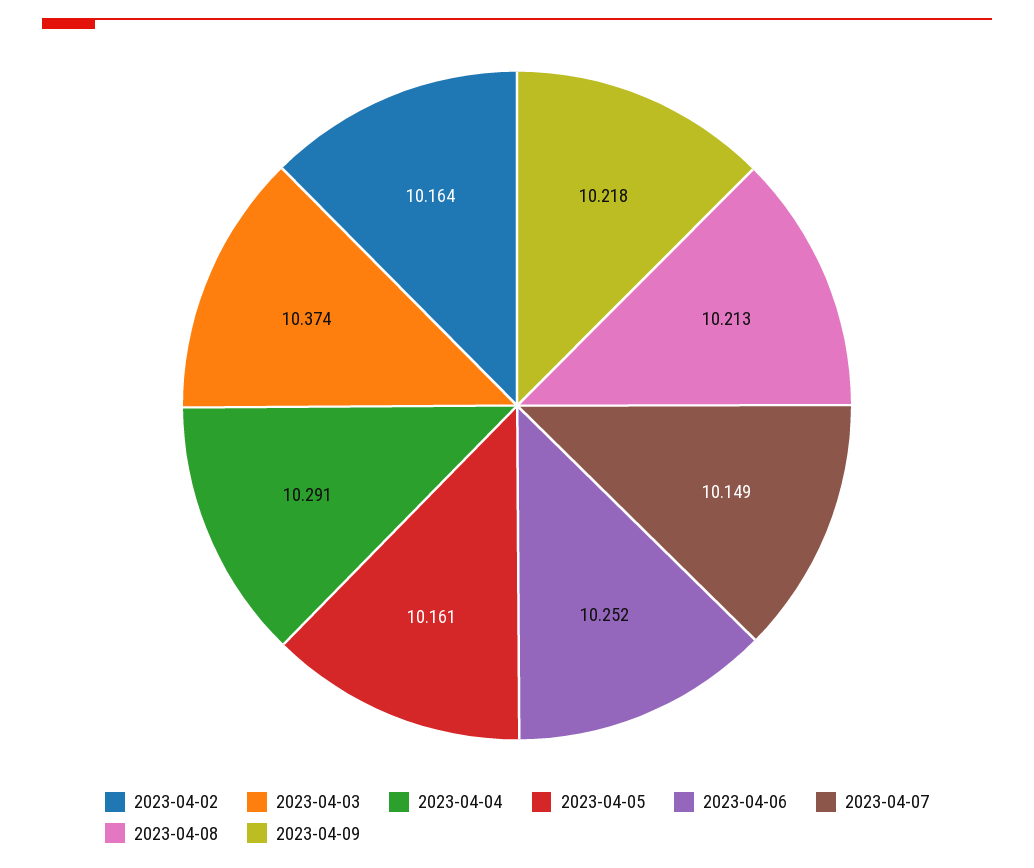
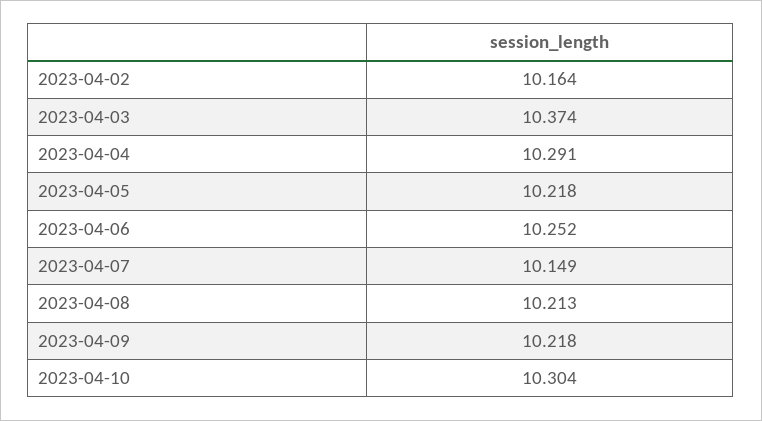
2023-04-05: 10.161 -> 10.218
2023-04-10: none -> 10.304

